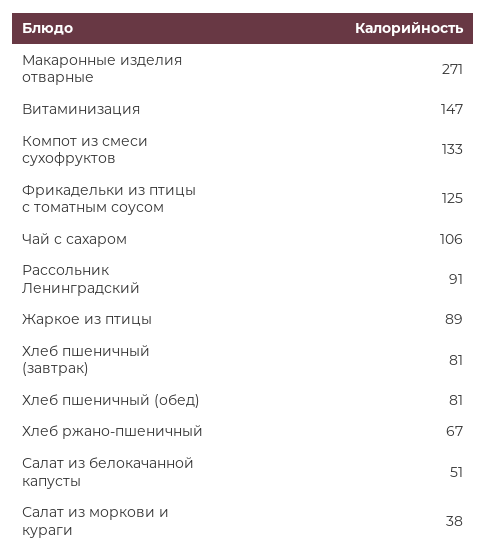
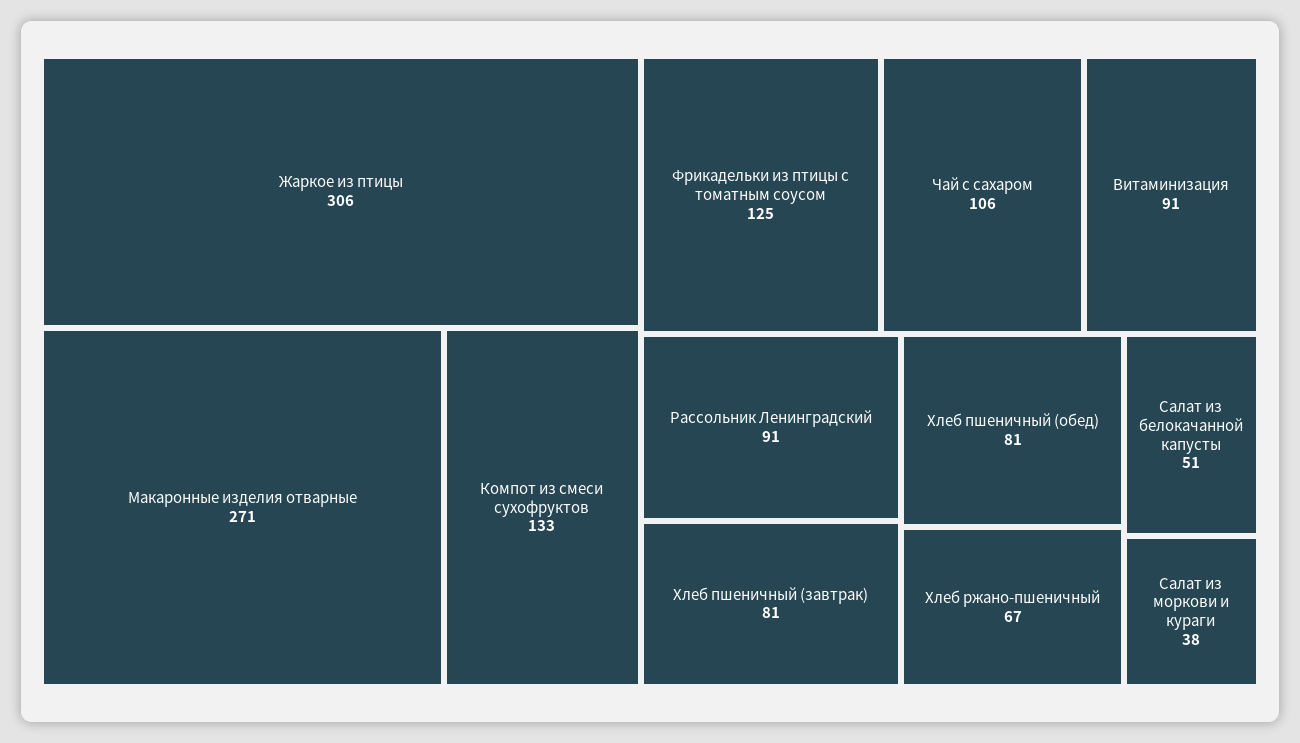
Витаминизация: 147 -> 91
Жаркое из птицы: 89 -> 306

